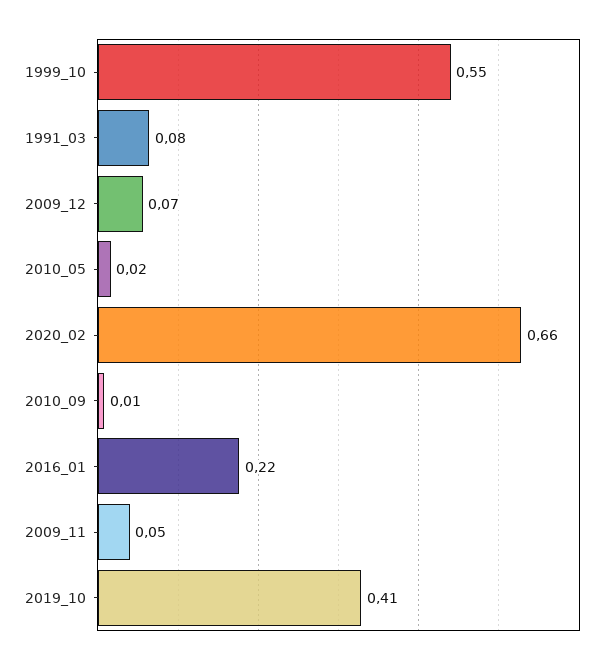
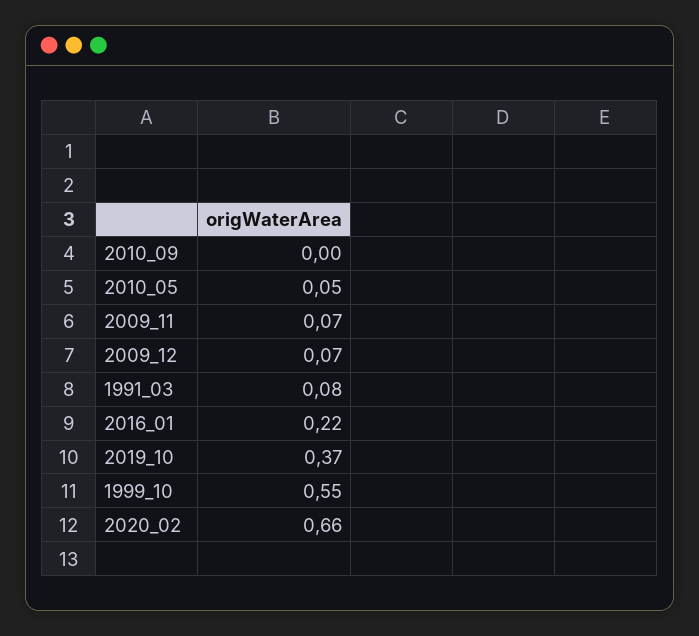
2010_05: 0.02 -> 0.05
2010_09: 0.01 -> 0
2009_11: 0.05 -> 0.07
2019_10: 0.41 -> 0.37

